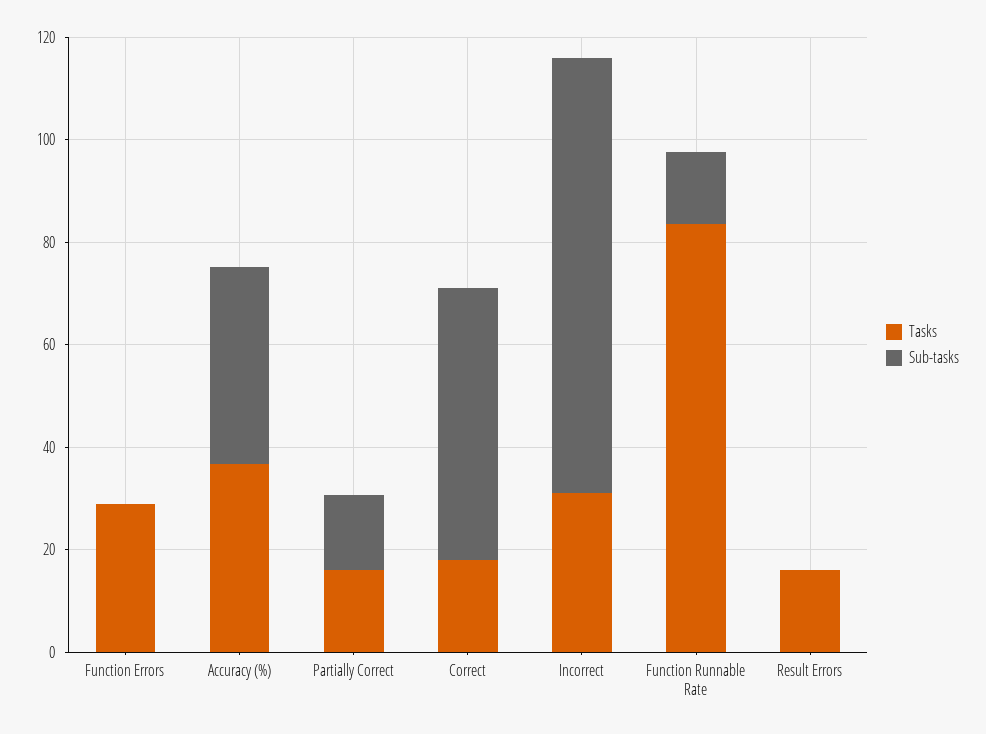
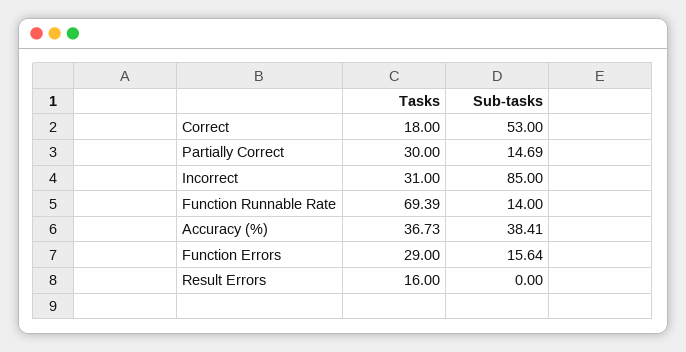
Sub-tasks, Function Errors: 0 -> 15.64
Tasks, Partially Correct: 15 -> 30
Tasks, Function Runnable Rate: 85 -> 69.39

